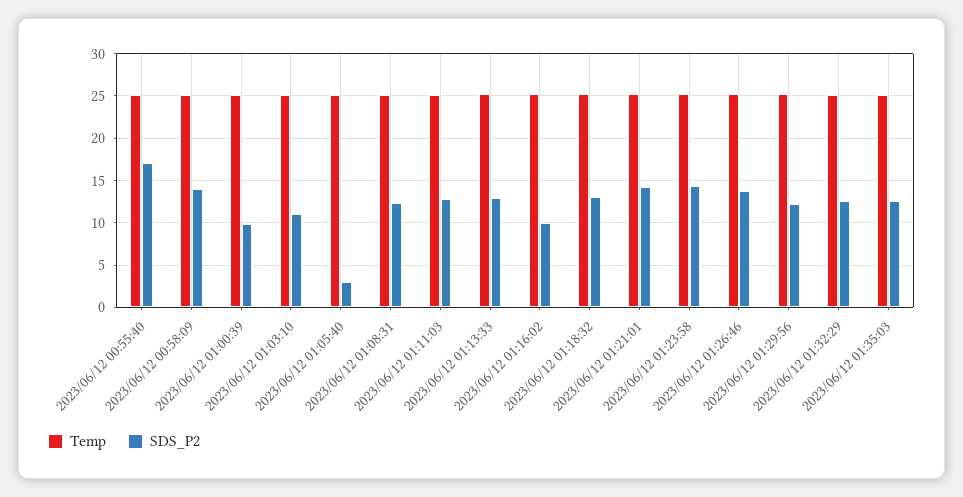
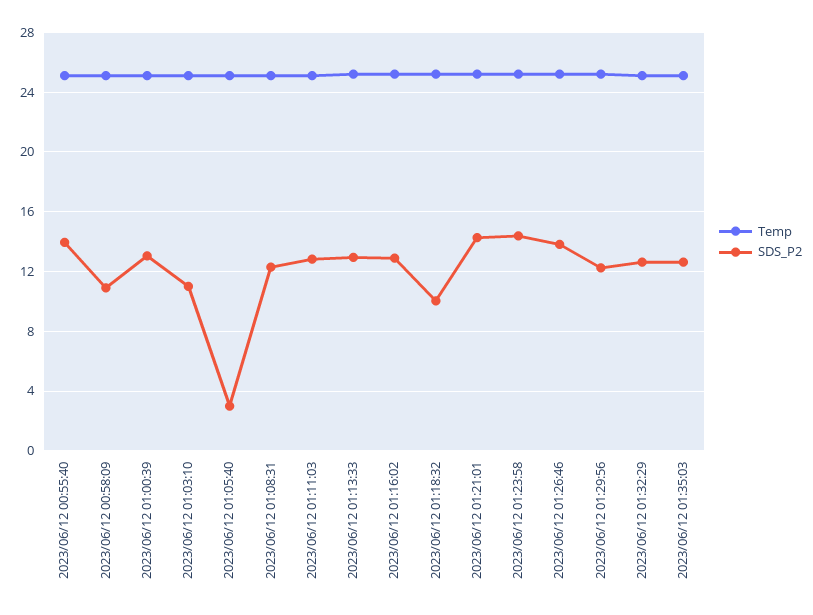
SDS_P2, 2023/06/12 00:55:40: 17 -> 14
SDS_P2, 2023/06/12 00:58:09: 14 -> 11
SDS_P2, 2023/06/12 01:00:39: 10 -> 13
SDS_P2, 2023/06/12 01:16:02: 10 -> 13
SDS_P2, 2023/06/12 01:18:32: 13 -> 10

